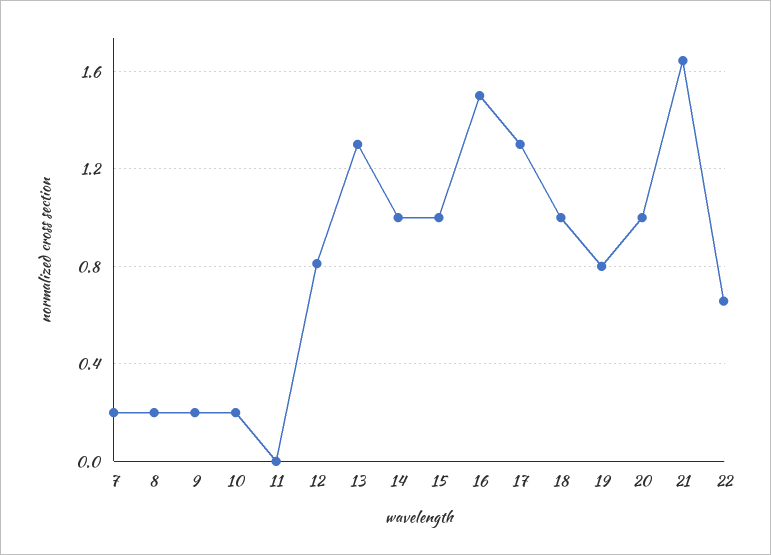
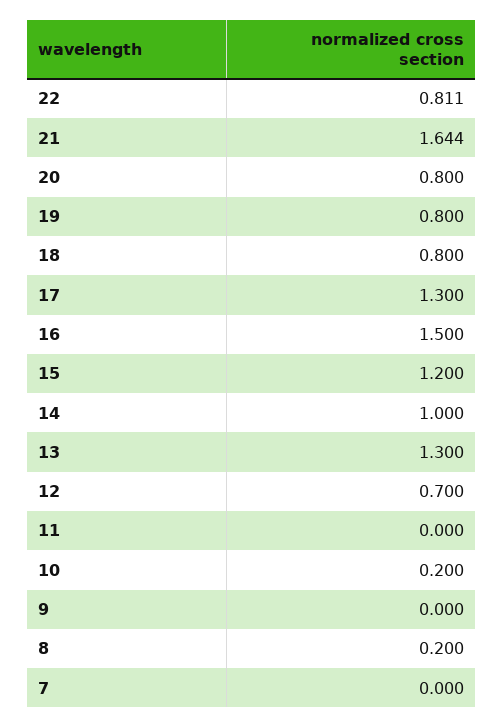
7: 0.2 -> 0
9: 0.2 -> 0
12: 0.8 -> 0.7
15: 1 -> 1.2
18: 1 -> 0.8
20: 1 -> 0.8
22: 0.65 -> 0.811

